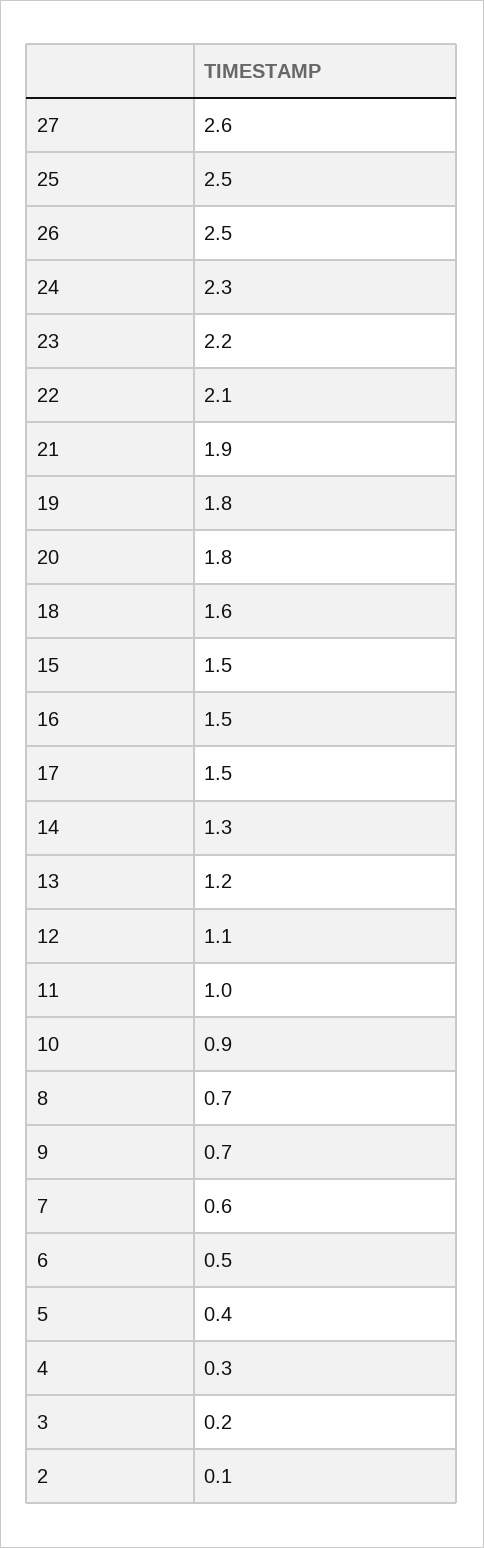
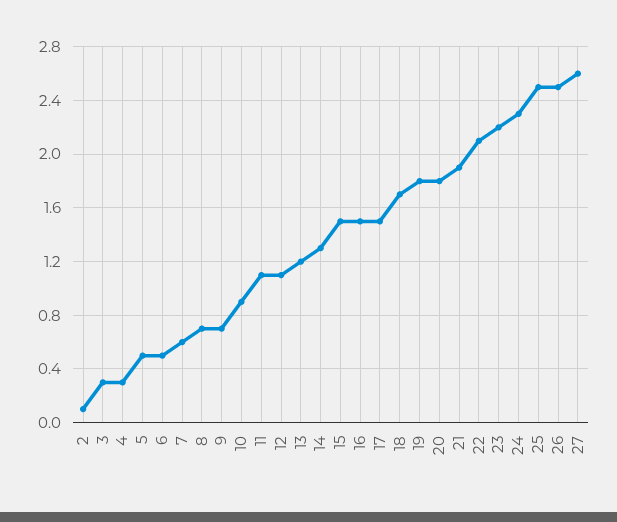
18: 1.6 -> 1.7
11: 1 -> 1.1
5: 0.4 -> 0.5
3: 0.2 -> 0.3

